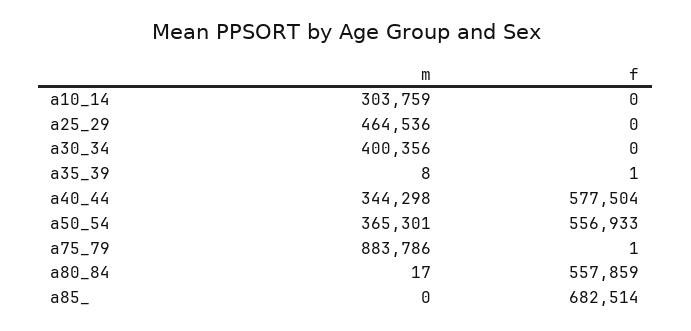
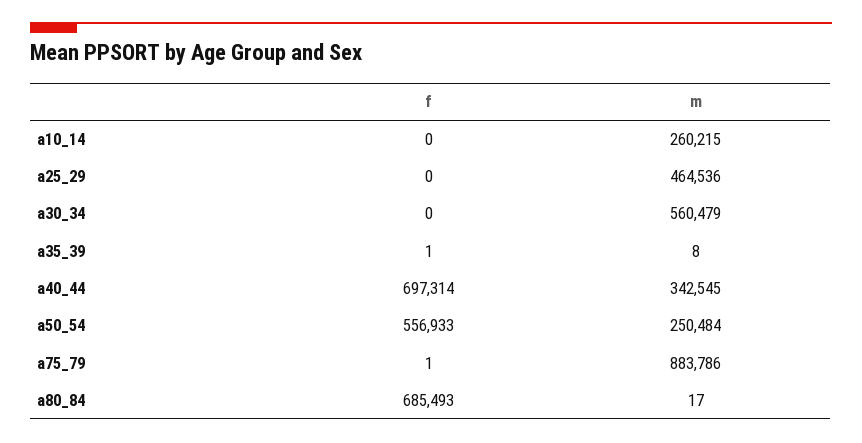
m, a10_14: 303759 -> 260215
m, a30_34: 400356 -> 560479
m, a40_44: 344298 -> 342545
f, a40_44: 577504 -> 697314
m, a50_54: 365301 -> 250484
f, a80_84: 557859 -> 685493
m, a85_: 0 -> none
f, a85_: 682514 -> none

